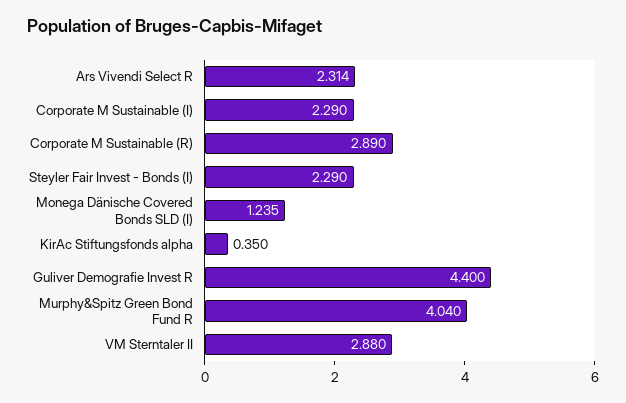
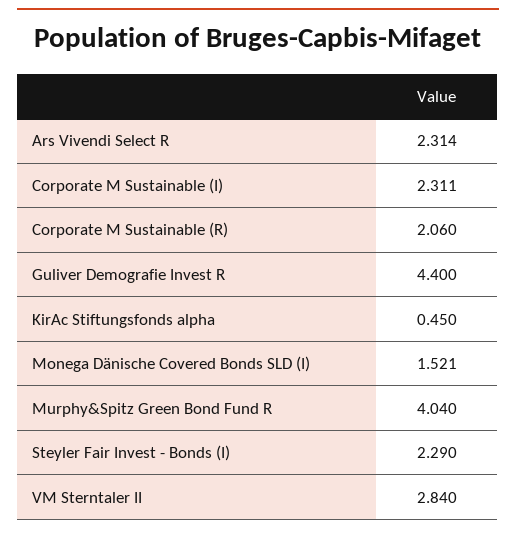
Corporate M Sustainable (I): 2.29 -> 2.311
Corporate M Sustainable (R): 2.89 -> 2.06
Monega Dänische Covered Bonds SLD (I): 1.235 -> 1.521
KirAc Stiftungsfonds alpha: 0.35 -> 0.45
VM Sterntaler II: 2.88 -> 2.84

